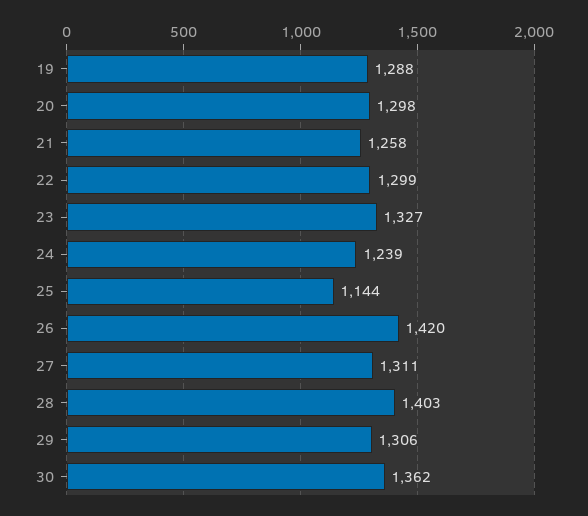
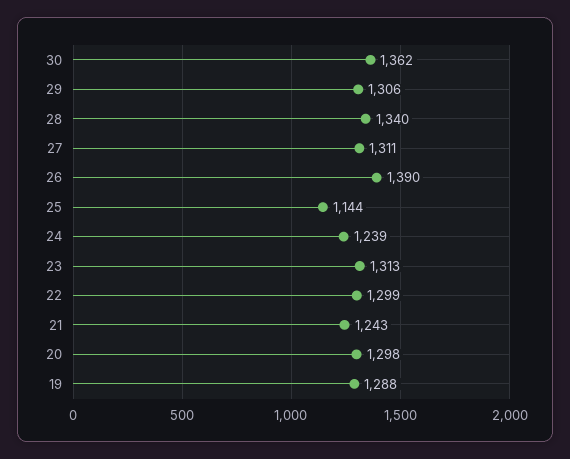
21: 1258 -> 1243
23: 1327 -> 1313
26: 1420 -> 1390
28: 1403 -> 1340

